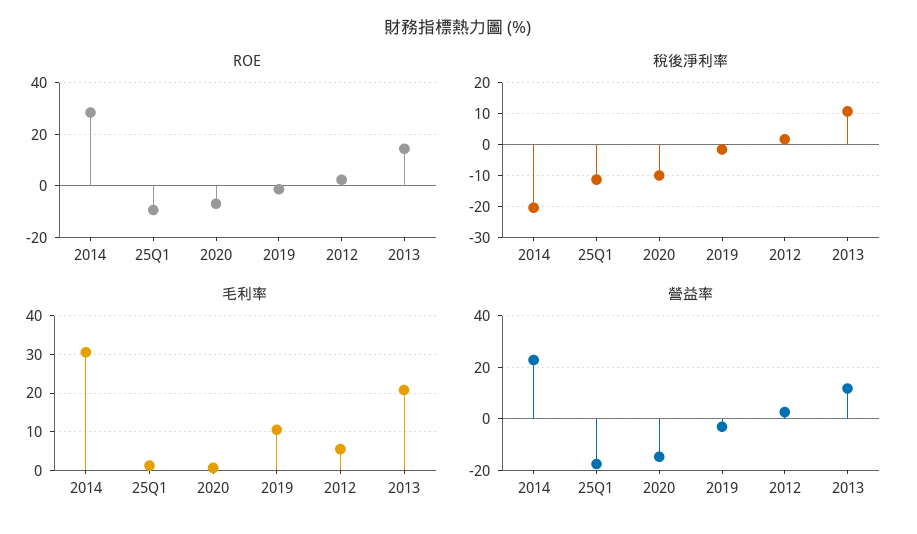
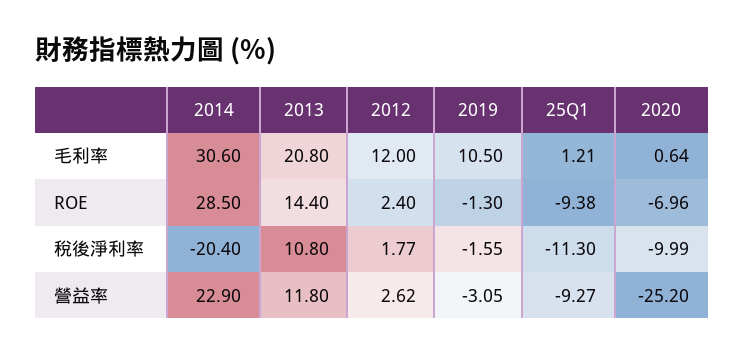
毛利率, 2012: 6 -> 12
營益率, 25Q1: -17.5 -> -9.27
營益率, 2020: -15 -> -25.2

